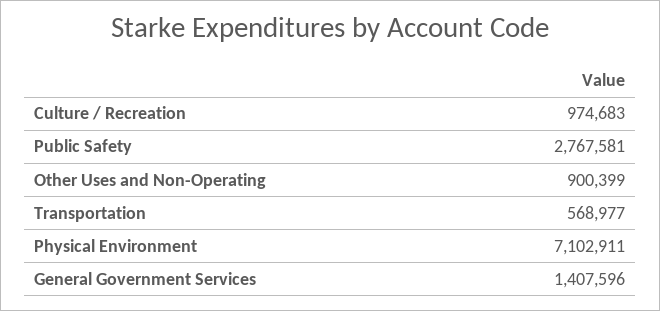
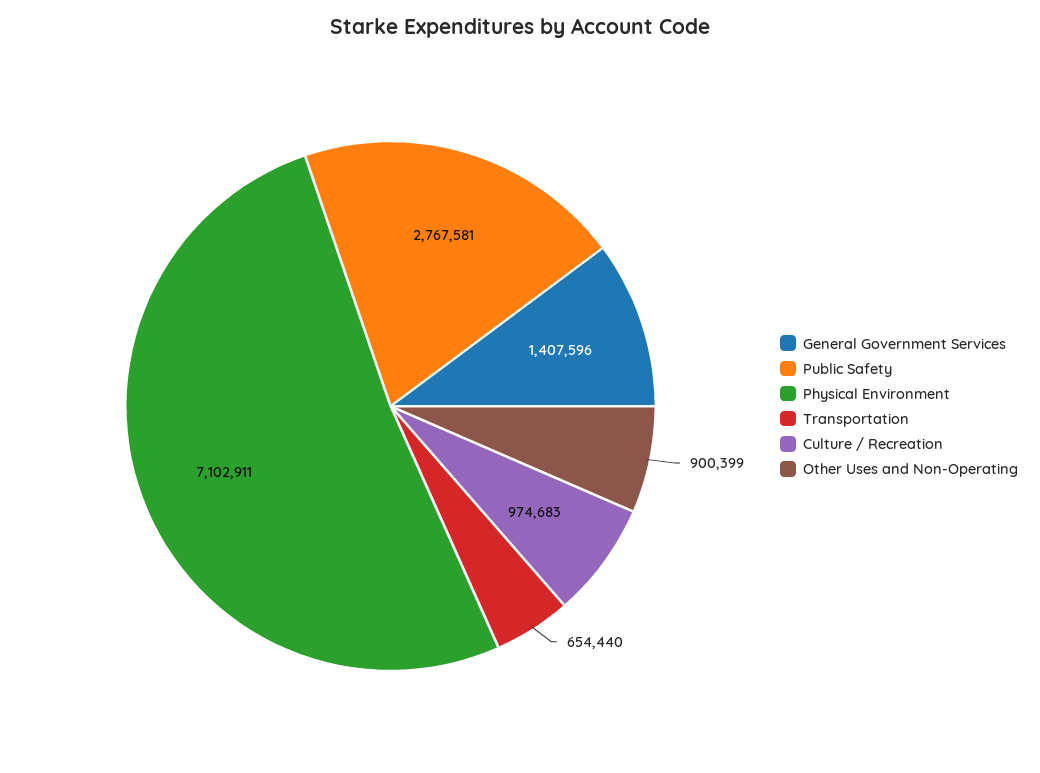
Transportation: 568977 -> 654440

